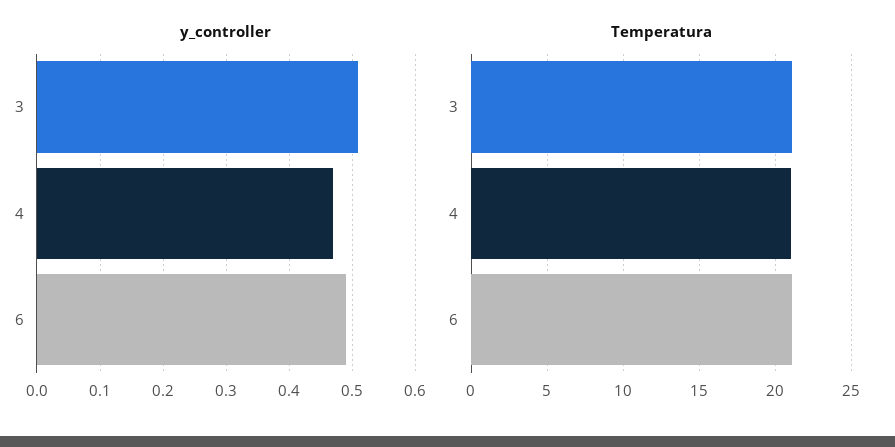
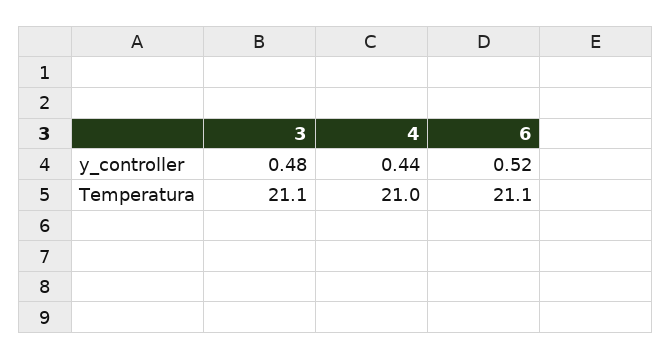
y_controller, 3: 0.51 -> 0.48
y_controller, 4: 0.47 -> 0.44
y_controller, 6: 0.49 -> 0.52

